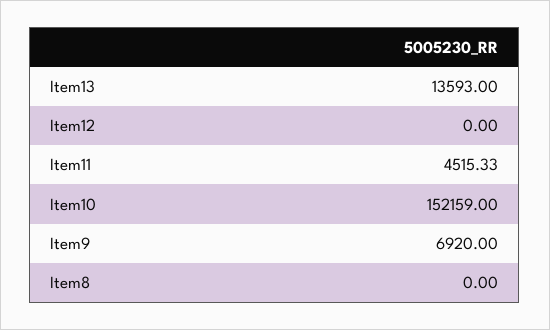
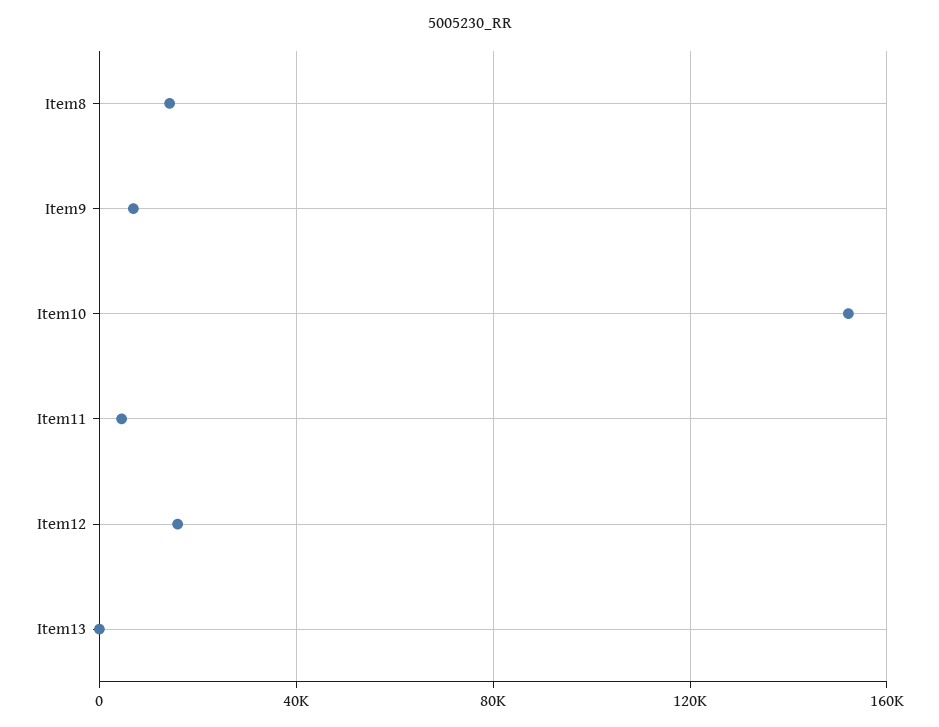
Item13: 13593 -> 0
Item12: 0 -> 15000
Item8: 0 -> 15000

